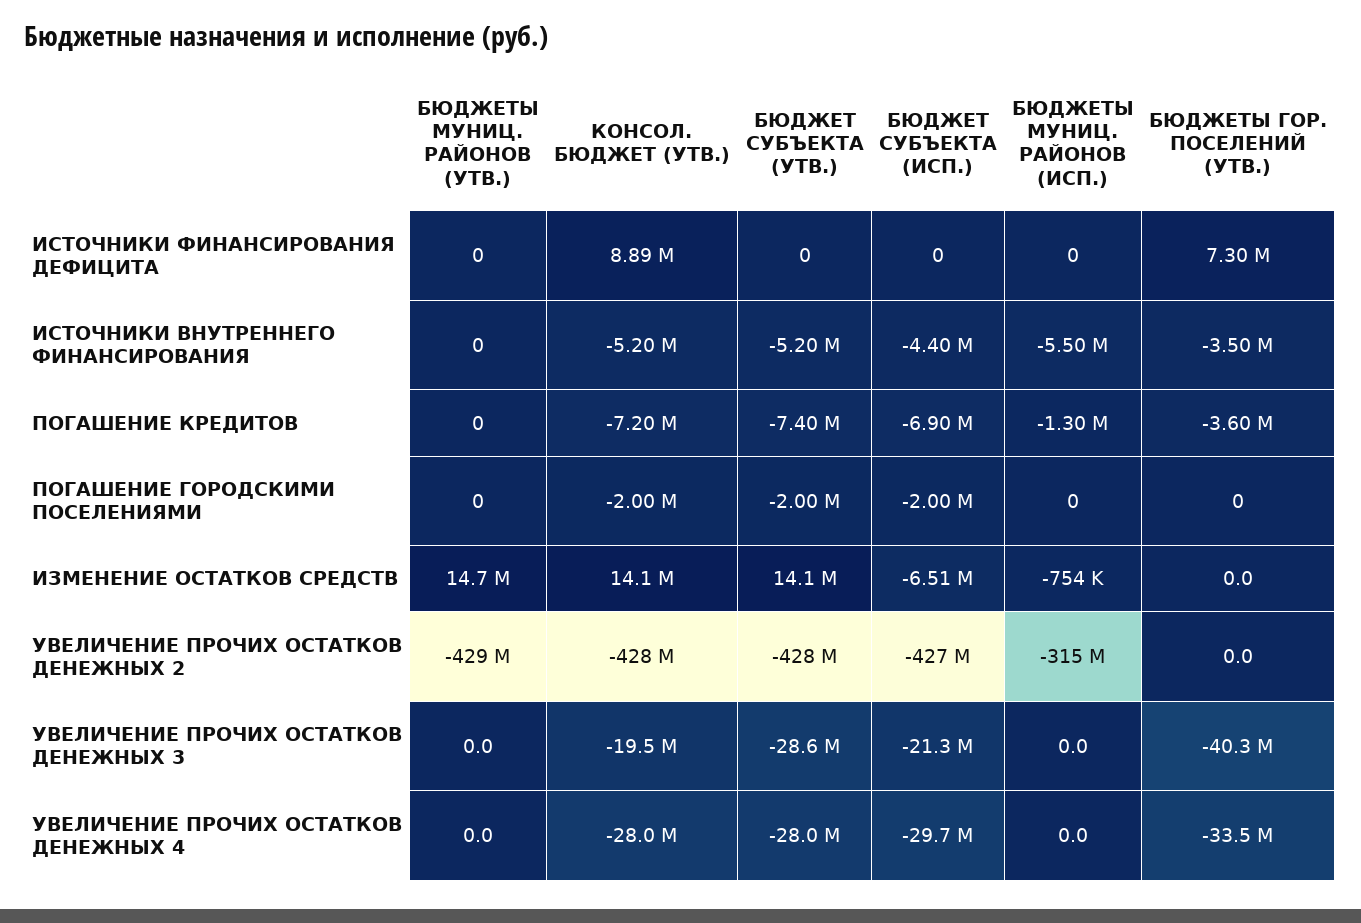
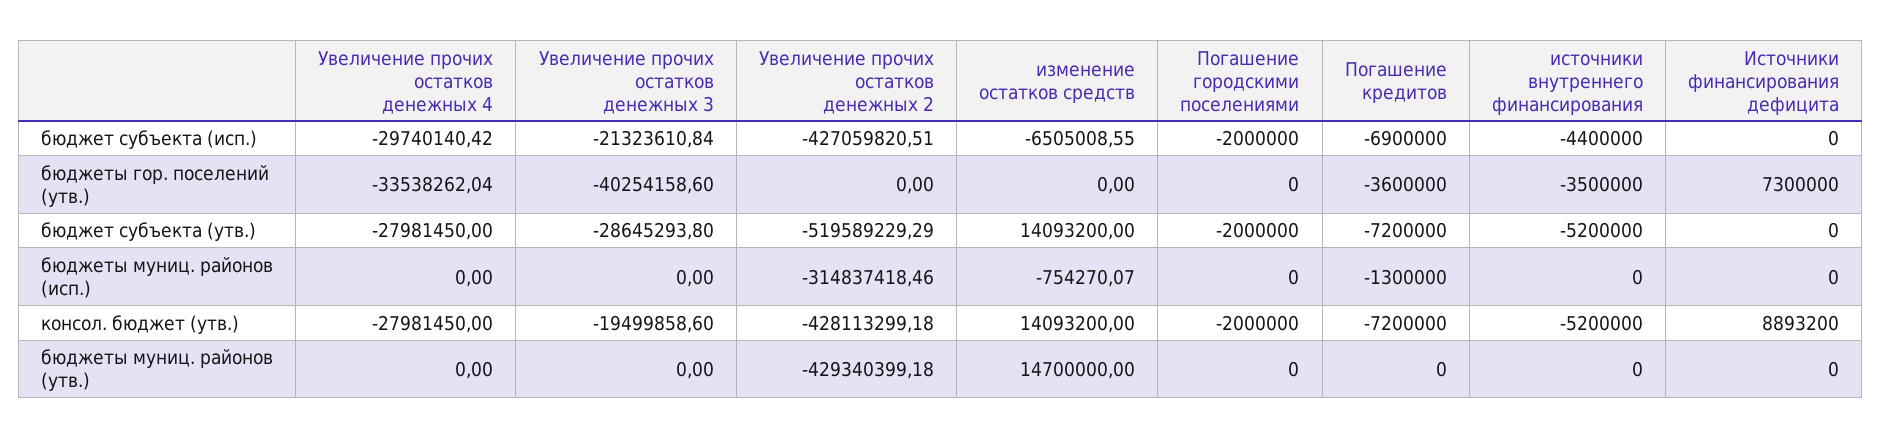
БЮДЖЕТЫ МУНИЦ. РАЙОНОВ (ИСП.), ИСТОЧНИКИ ВНУТРЕННЕГО ФИНАНСИРОВАНИЯ: -5500000 -> 0
БЮДЖЕТ СУБЪЕКТА (УТВ.), ПОГАШЕНИЕ КРЕДИТОВ: -7400000 -> -7200000
БЮДЖЕТ СУБЪЕКТА (УТВ.), УВЕЛИЧЕНИЕ ПРОЧИХ ОСТАТКОВ ДЕНЕЖНЫХ 2: -428000000 -> -519589229.29

